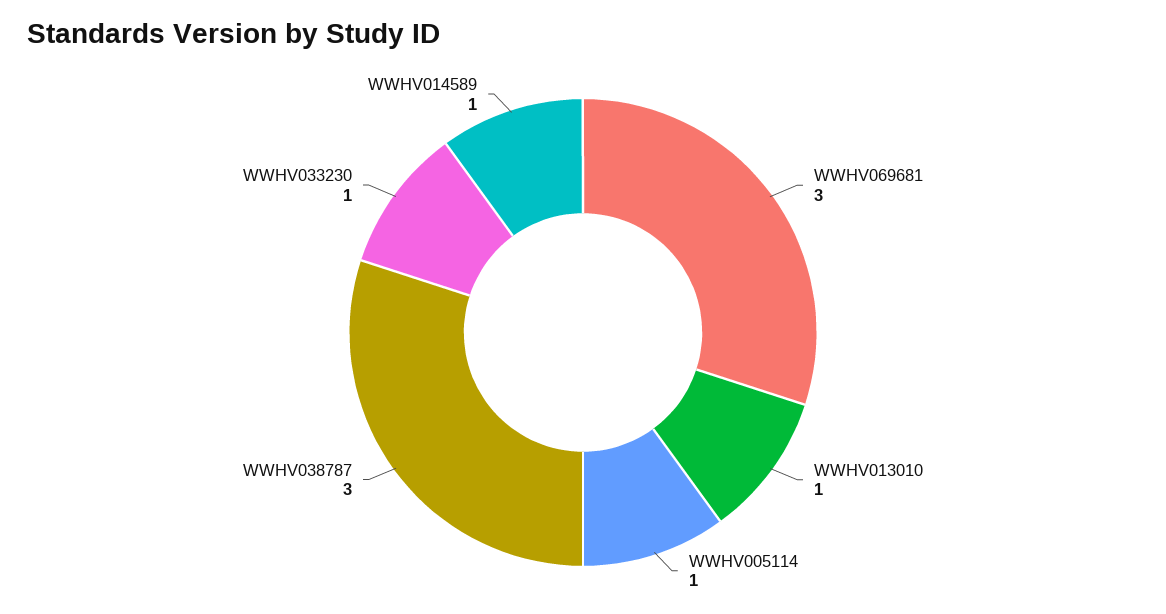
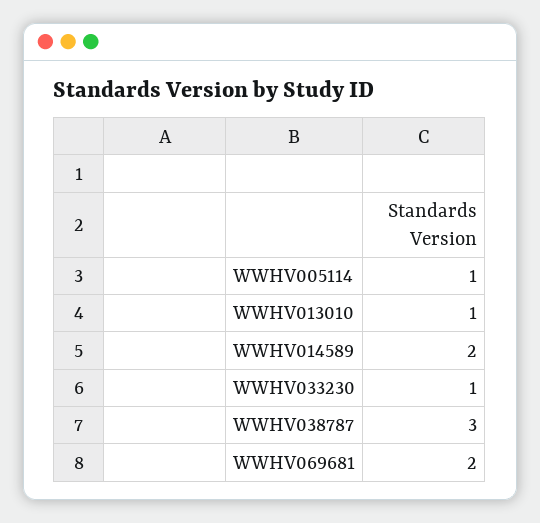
WWHV069681: 3 -> 2
WWHV014589: 1 -> 2

